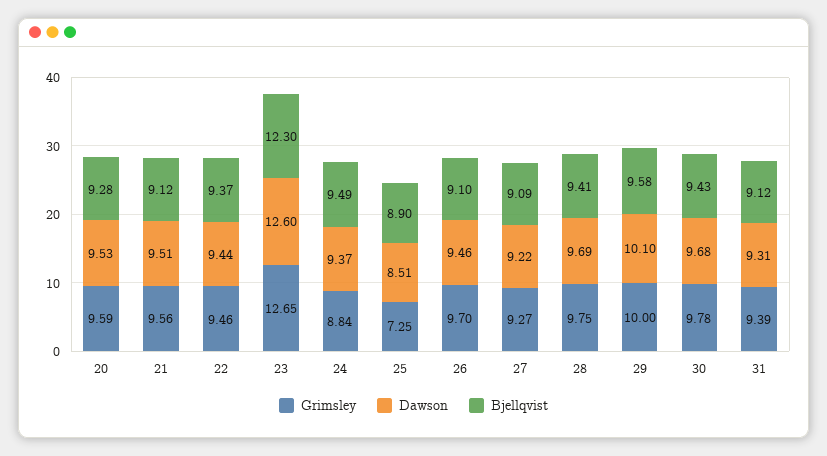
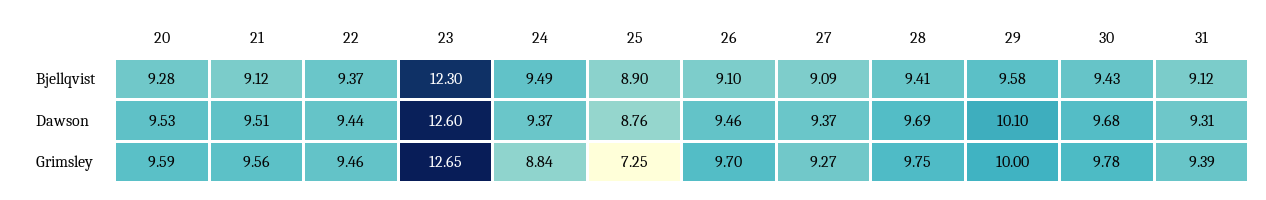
Dawson, 25: 8.51 -> 8.76
Dawson, 27: 9.22 -> 9.37

